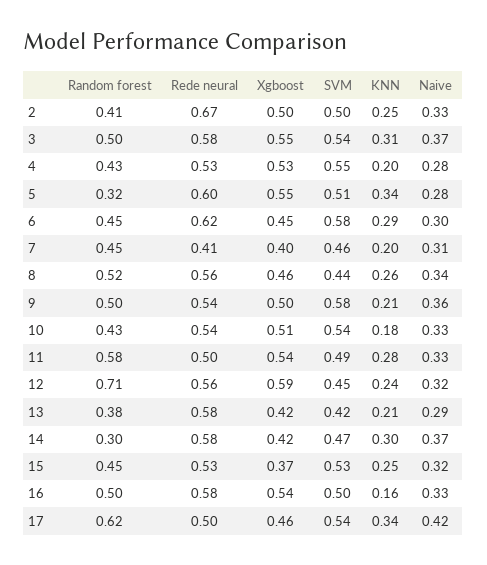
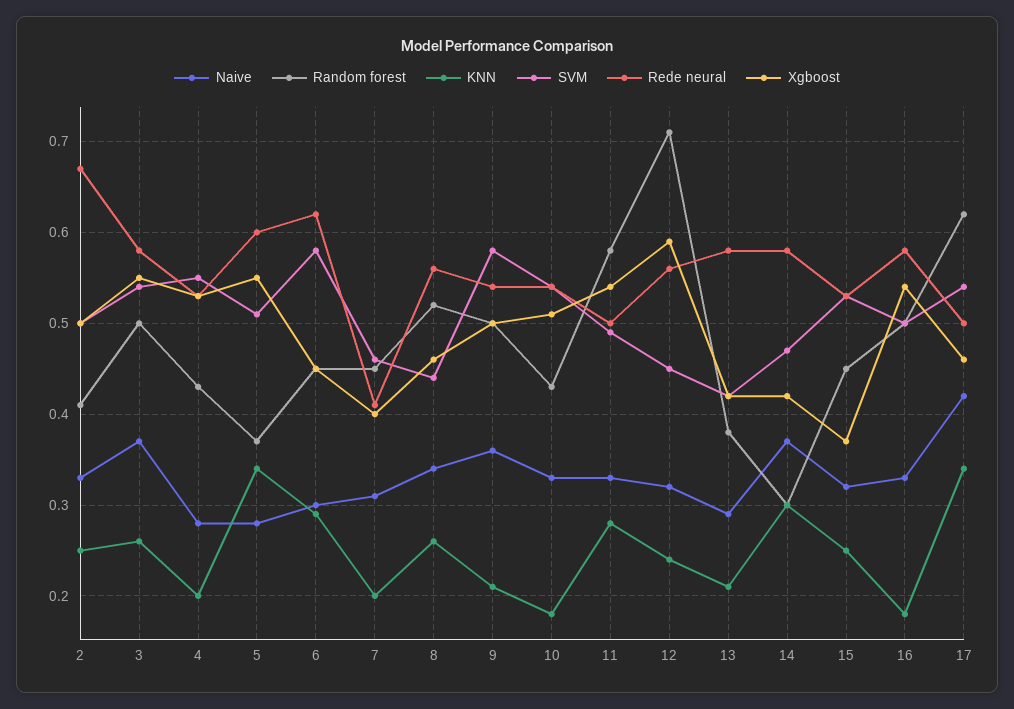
KNN, 3: 0.31 -> 0.26
Random forest, 5: 0.32 -> 0.37
KNN, 16: 0.16 -> 0.18

